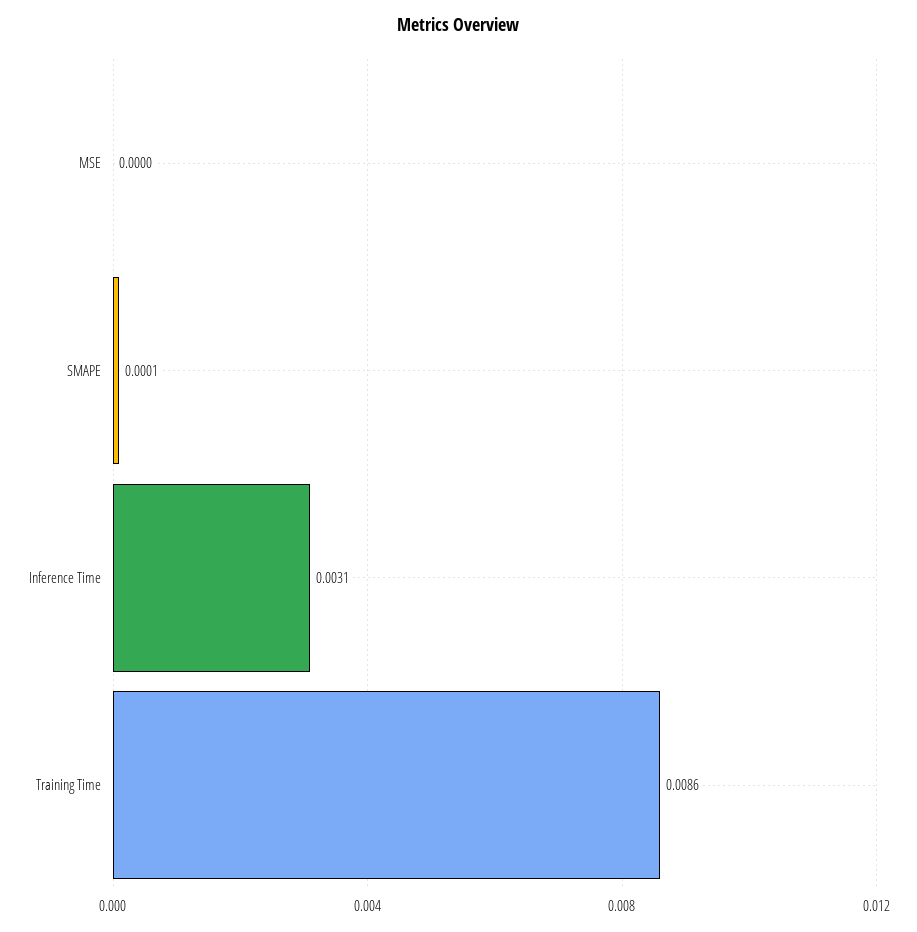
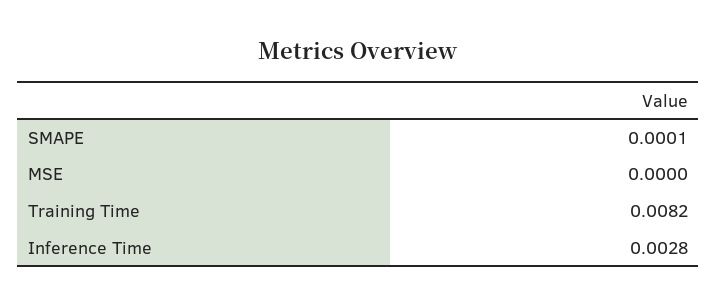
Inference Time: 0.0031 -> 0.0028
Training Time: 0.0086 -> 0.0082

